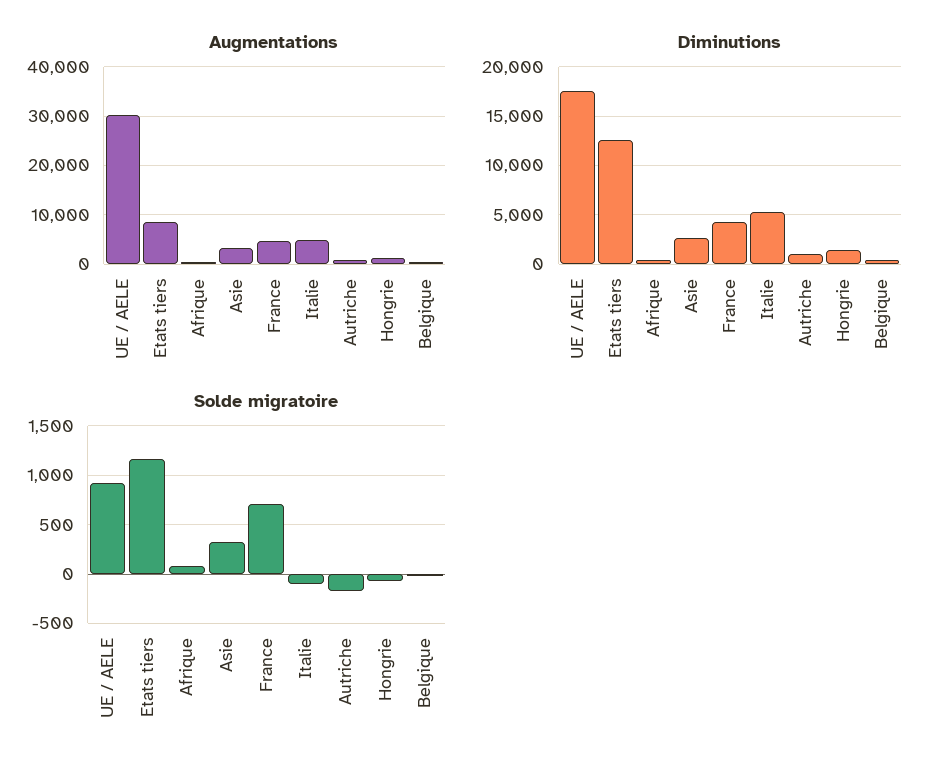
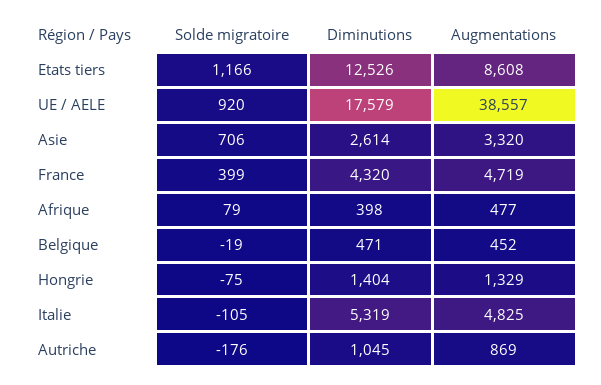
Augmentations, UE / AELE: 30000 -> 38557
Solde migratoire, Asie: 300 -> 706
Solde migratoire, France: 700 -> 399

